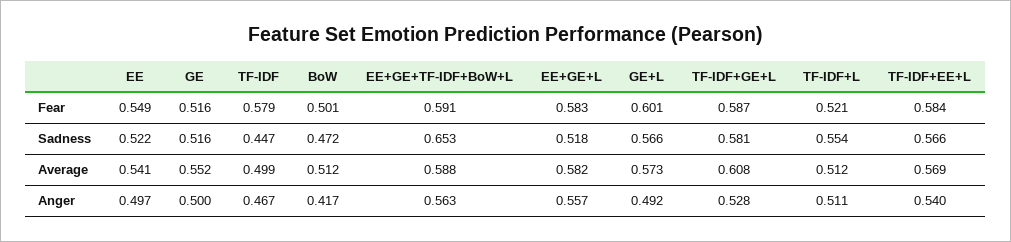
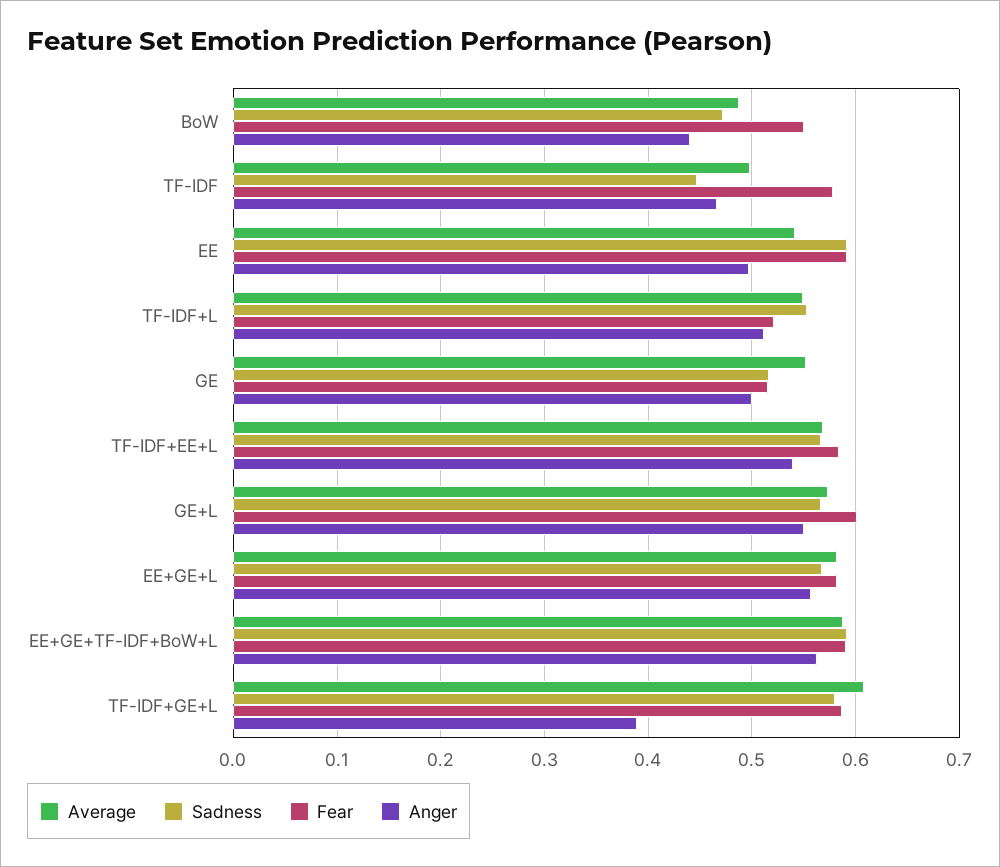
Fear, EE: 0.549 -> 0.59
Fear, BoW: 0.501 -> 0.55
Sadness, EE: 0.522 -> 0.59
Sadness, EE+GE+TF-IDF+BoW+L: 0.653 -> 0.59
Sadness, EE+GE+L: 0.518 -> 0.57
Average, BoW: 0.512 -> 0.49
Average, TF-IDF+L: 0.512 -> 0.55
Anger, BoW: 0.417 -> 0.44
Anger, GE+L: 0.492 -> 0.55
Anger, TF-IDF+GE+L: 0.528 -> 0.39

